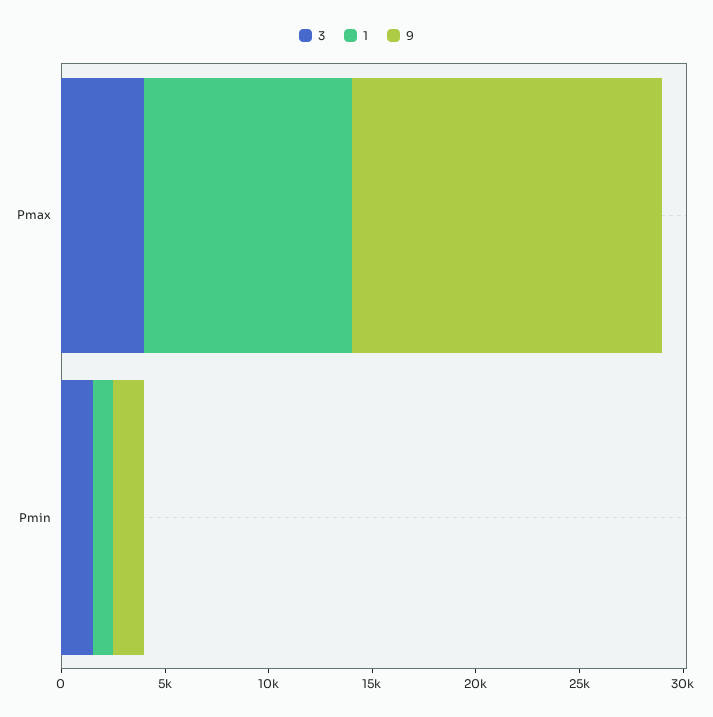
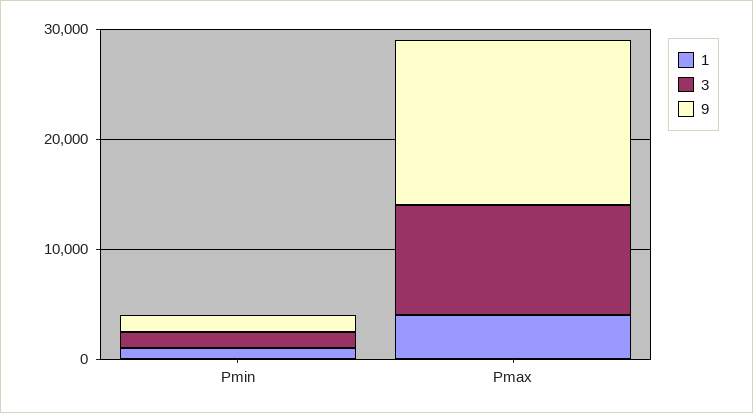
3, Pmax: 4000 -> 10000
1, Pmax: 10000 -> 4000

